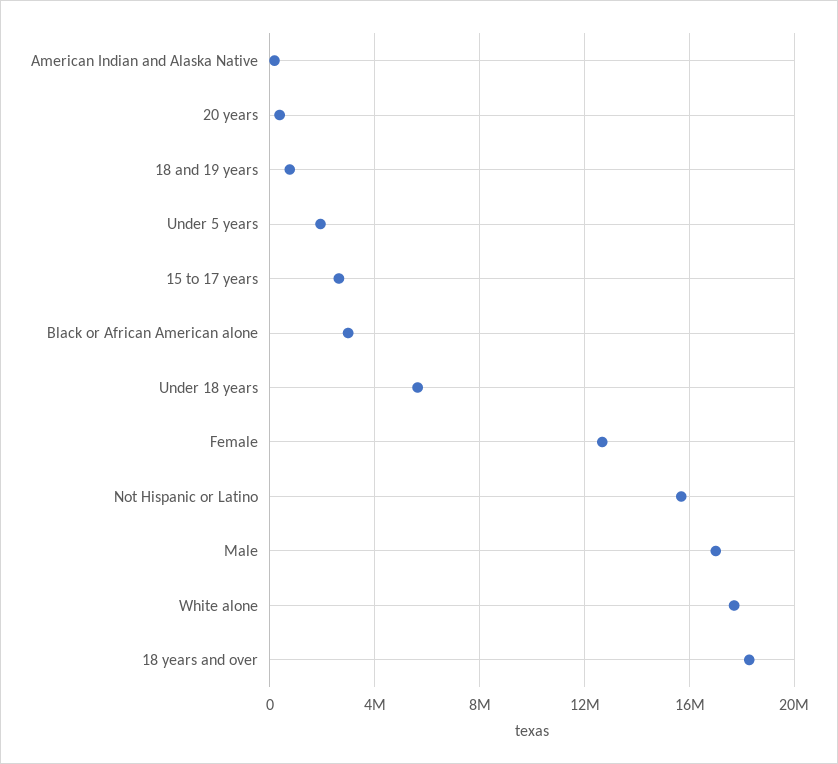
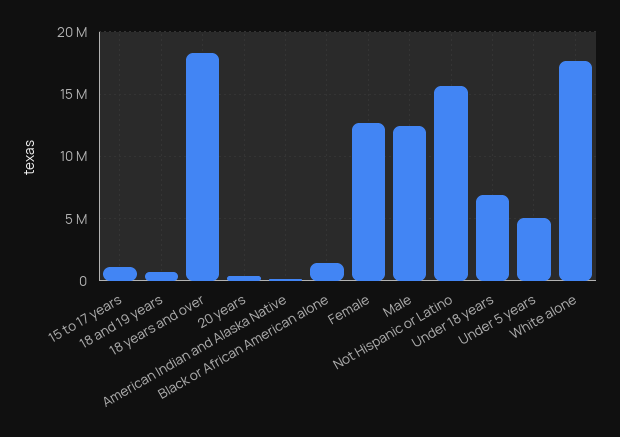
Under 5 years: 2000000 -> 5000000
15 to 17 years: 2500000 -> 1000000
Black or African American alone: 3000000 -> 1500000
Under 18 years: 5500000 -> 7000000
Male: 17000000 -> 12500000

